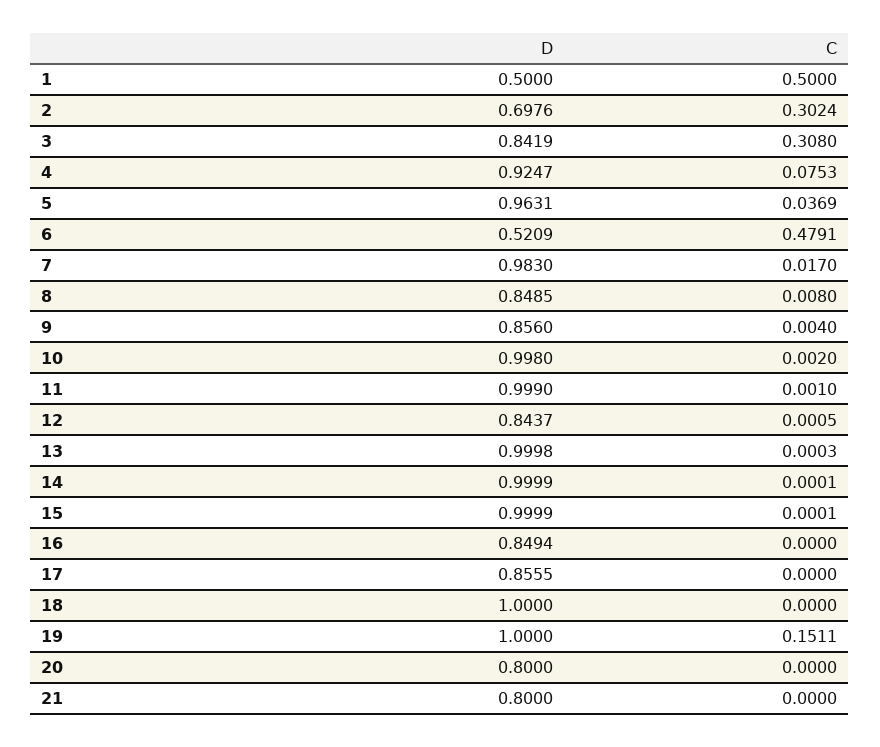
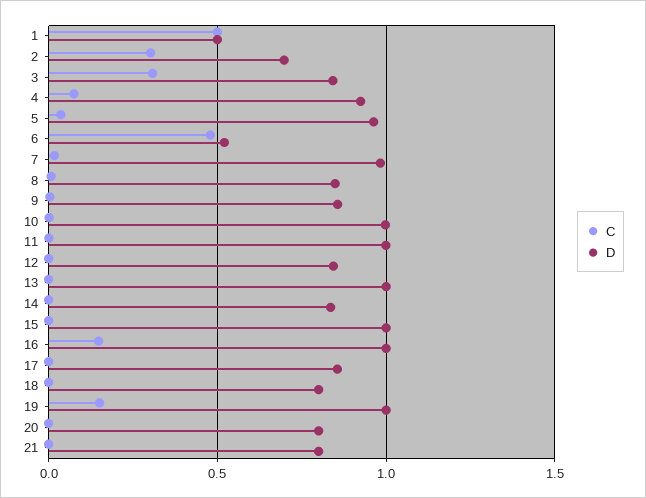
D, 14: 0.9999 -> 0.85
D, 16: 0.8494 -> 1
C, 16: 0 -> 0.15
D, 18: 1 -> 0.8

